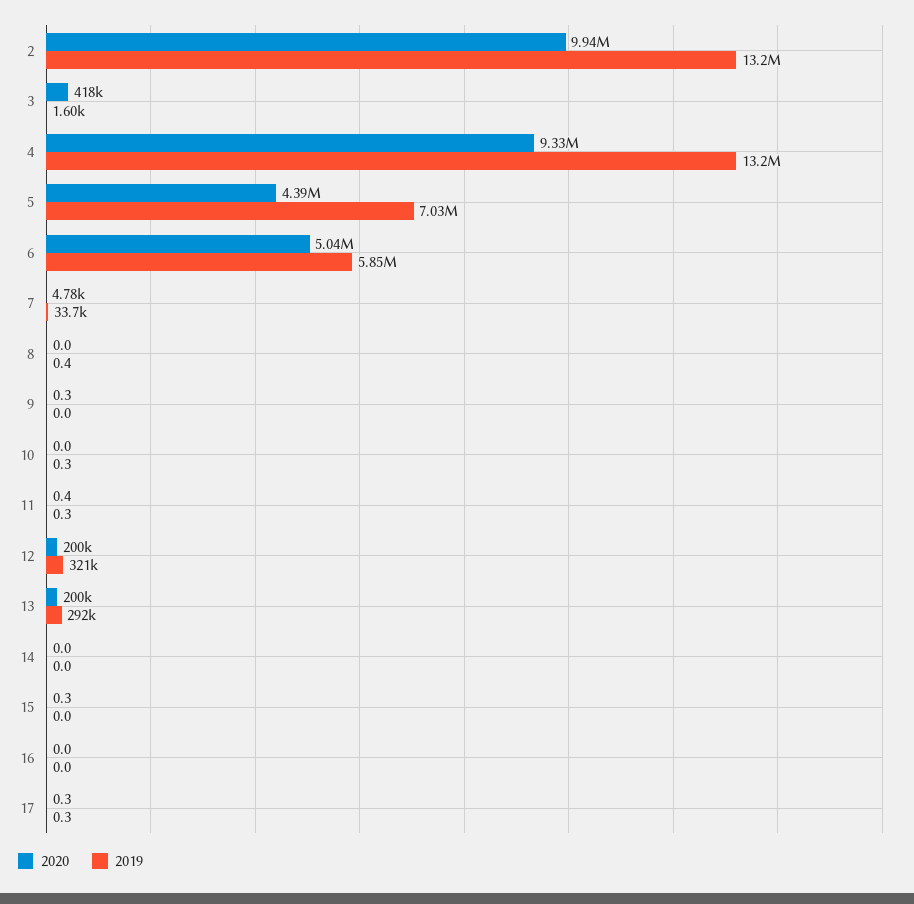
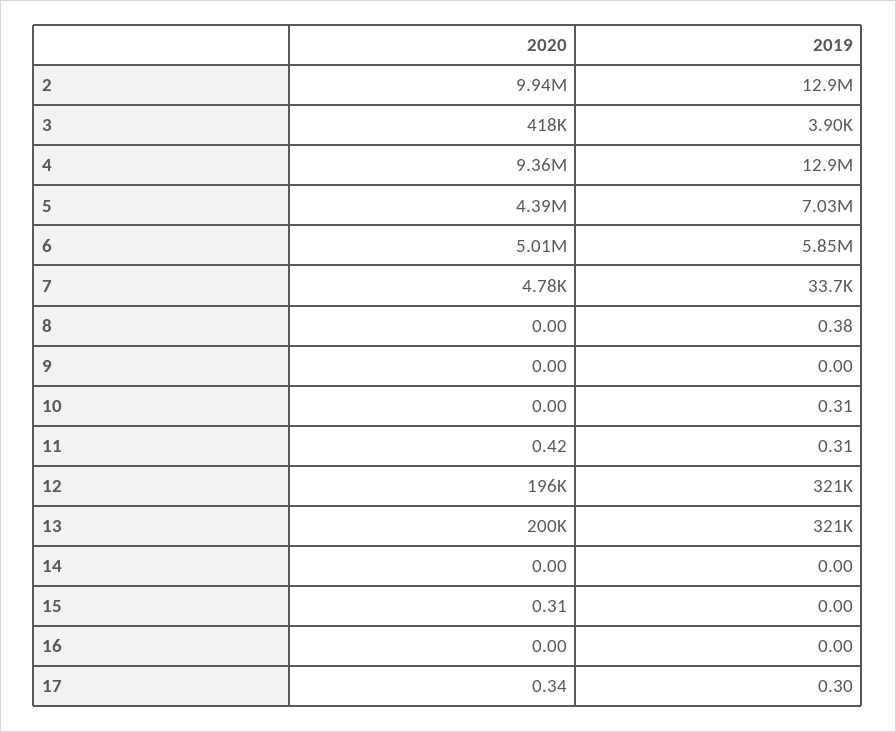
2019, 2: 13200000 -> 12900000
2019, 3: 1600 -> 3900
2020, 4: 9330000 -> 9360000
2019, 4: 13200000 -> 12900000
2020, 6: 5040000 -> 5010000
2020, 9: 0.3 -> 0
2020, 12: 200000 -> 196000
2019, 13: 292000 -> 321000

